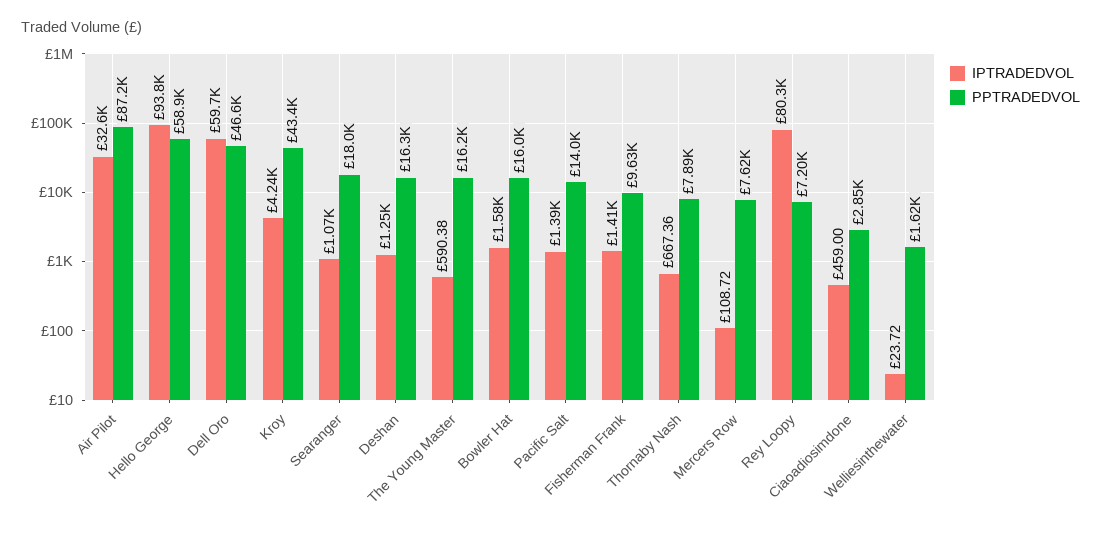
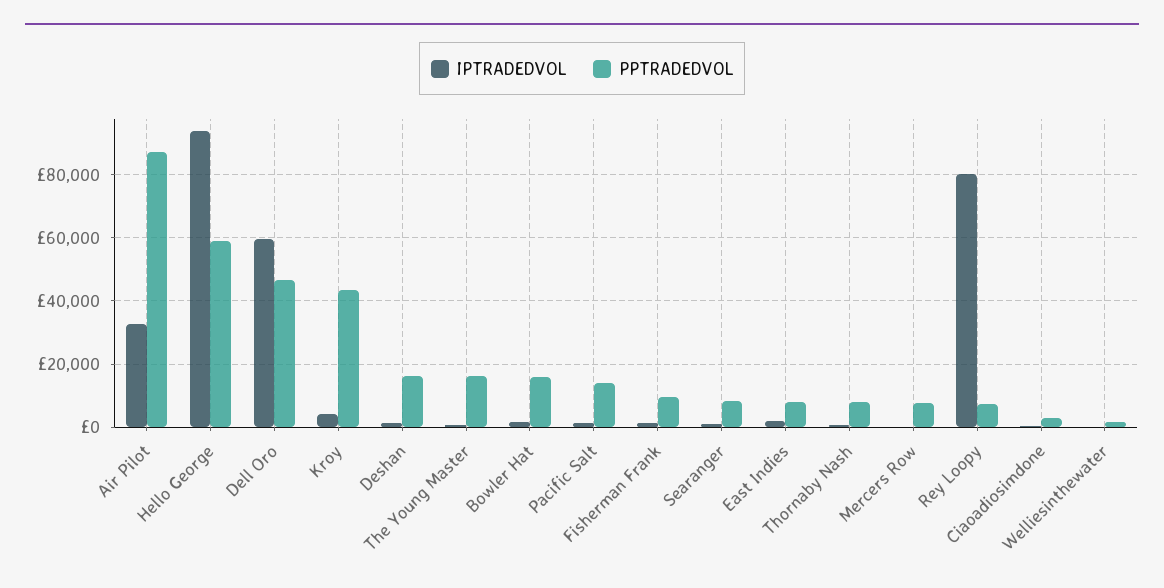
PPTRADEDVOL, Searanger: 18000 -> 8000
IPTRADEDVOL, East Indies: none -> 2000
PPTRADEDVOL, East Indies: none -> 8000

